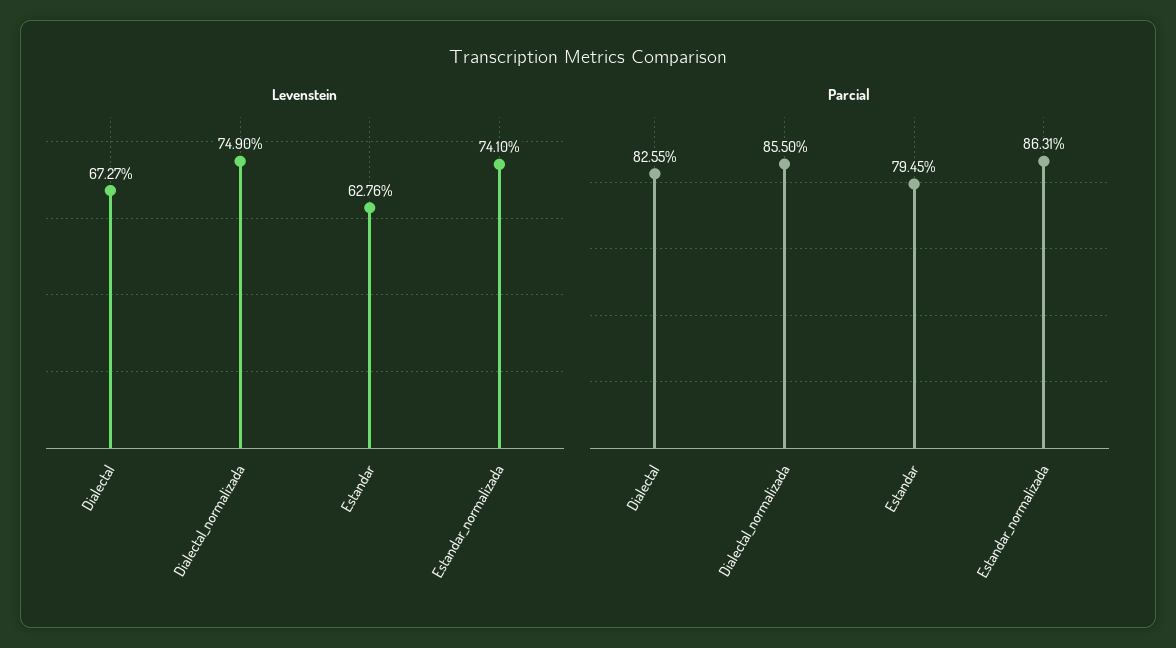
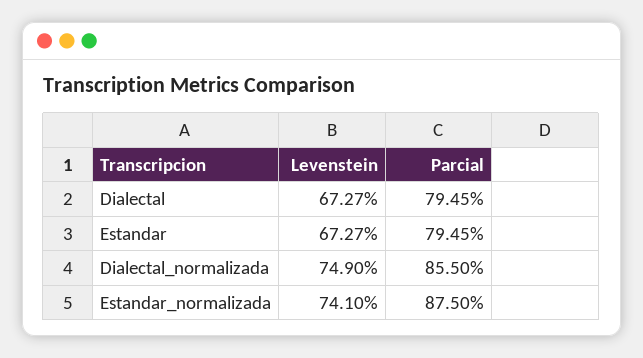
Levenstein, Estandar: 62.76 -> 67.27
Parcial, Dialectal: 82.55 -> 79.45
Parcial, Estandar_normalizada: 86.31 -> 87.5

